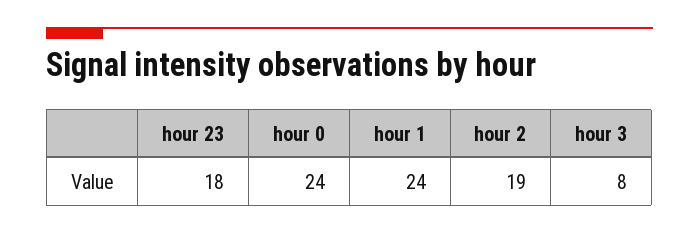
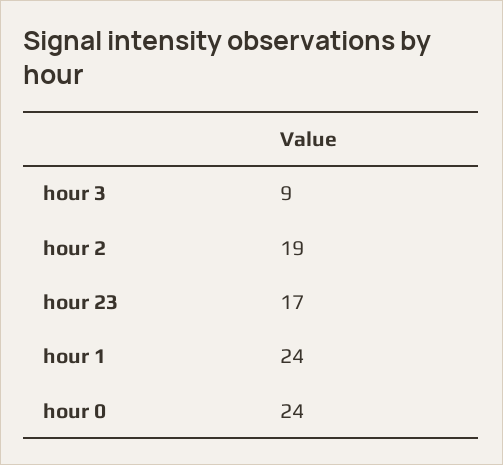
hour 23: 18 -> 17
hour 3: 8 -> 9

